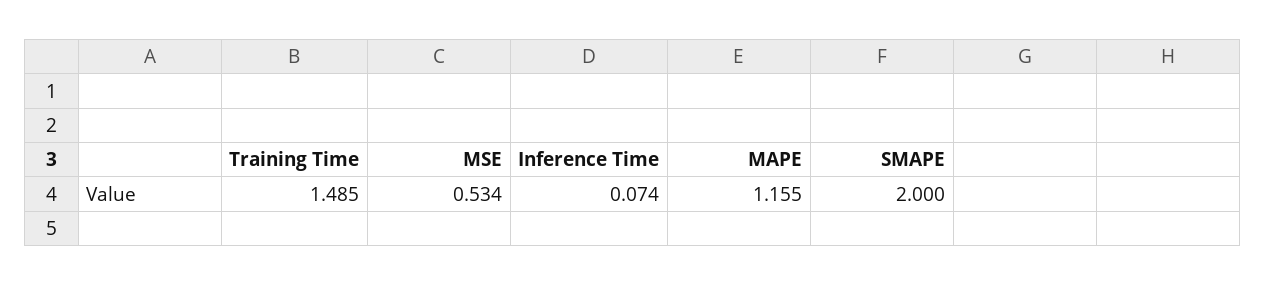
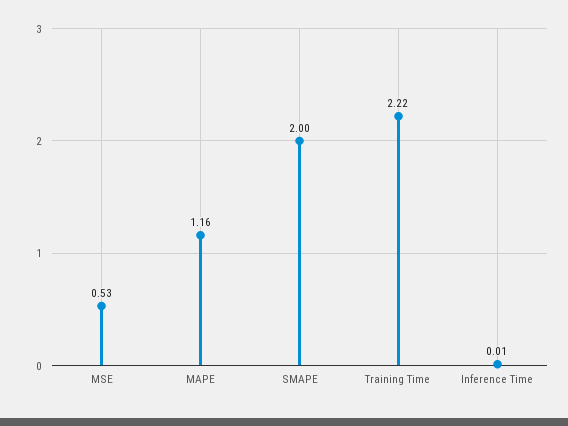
Training Time: 1.485 -> 2.22
Inference Time: 0.074 -> 0.01

